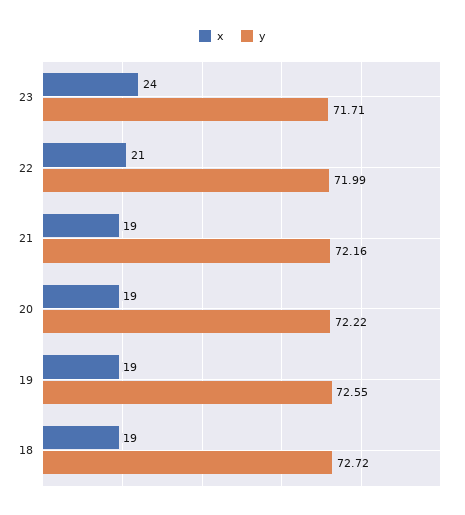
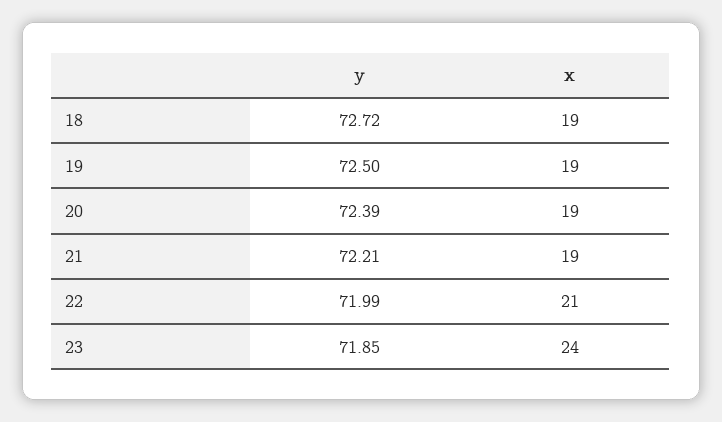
y, 23: 71.71 -> 71.85
y, 21: 72.16 -> 72.21
y, 20: 72.22 -> 72.39
y, 19: 72.55 -> 72.5

